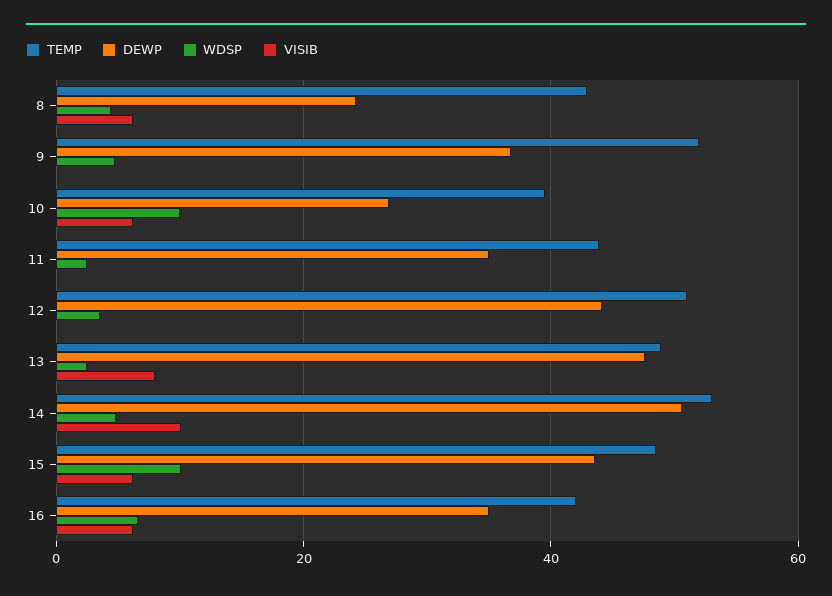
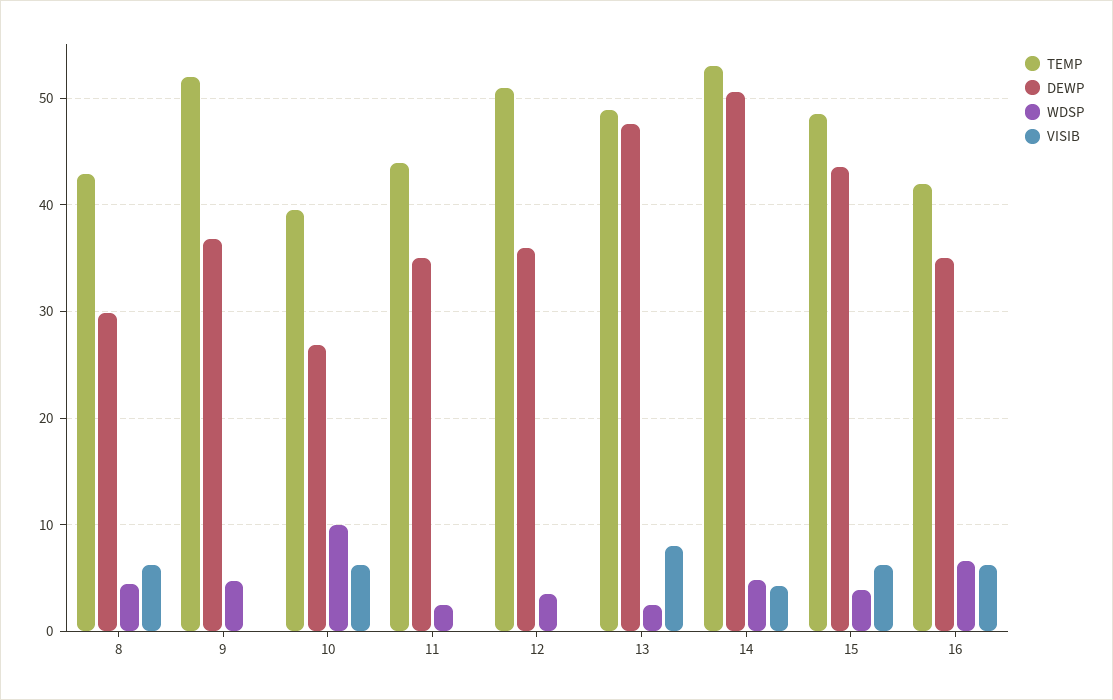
DEWP, 8: 24 -> 30
DEWP, 12: 44 -> 36
VISIB, 14: 10 -> 4
WDSP, 15: 10 -> 4

